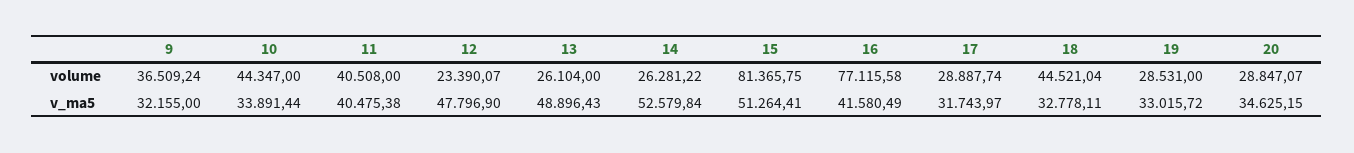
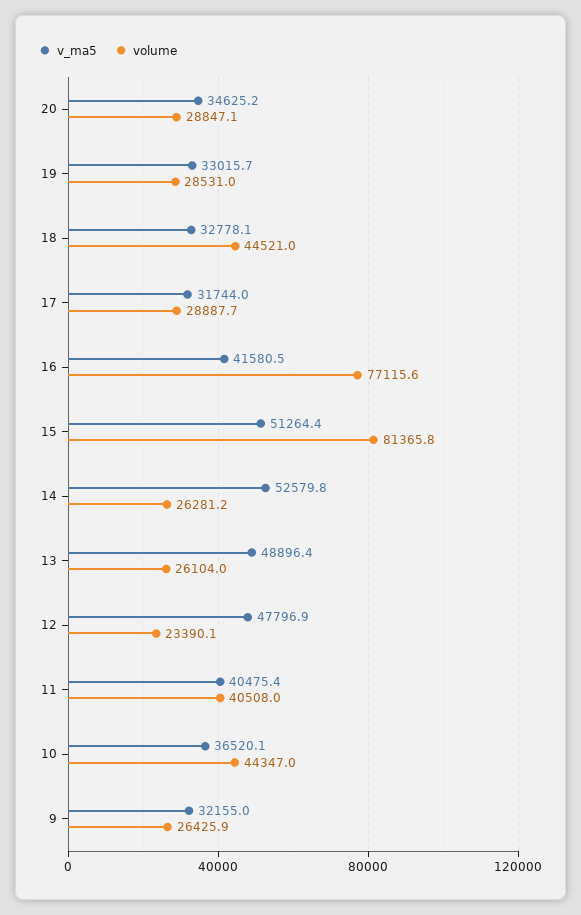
volume, 9: 36509.24 -> 26425.9
v_ma5, 10: 33891.44 -> 36520.1

